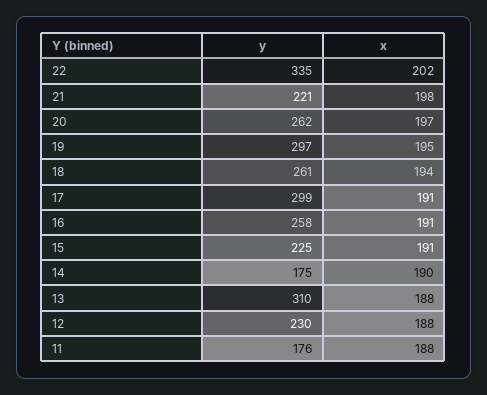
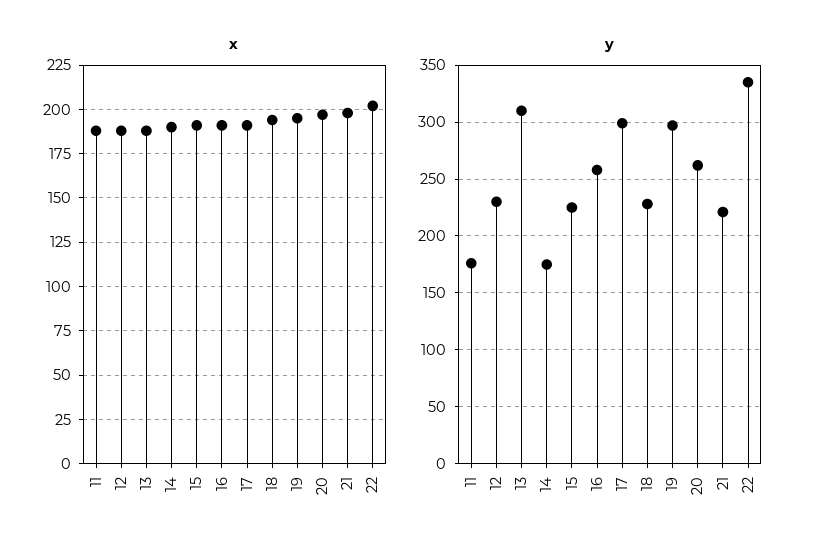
y, 18: 261 -> 230

